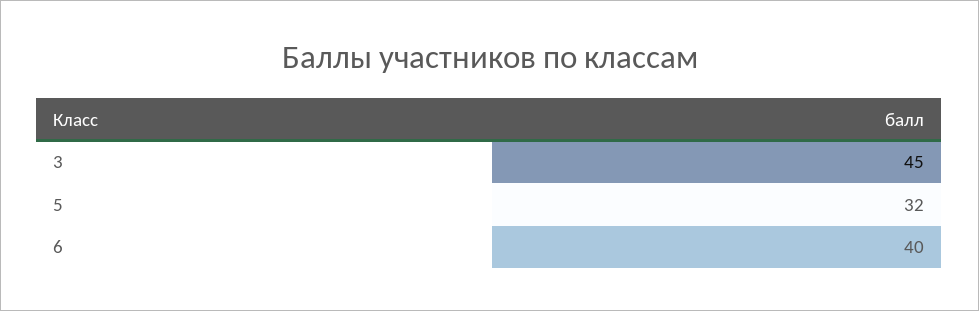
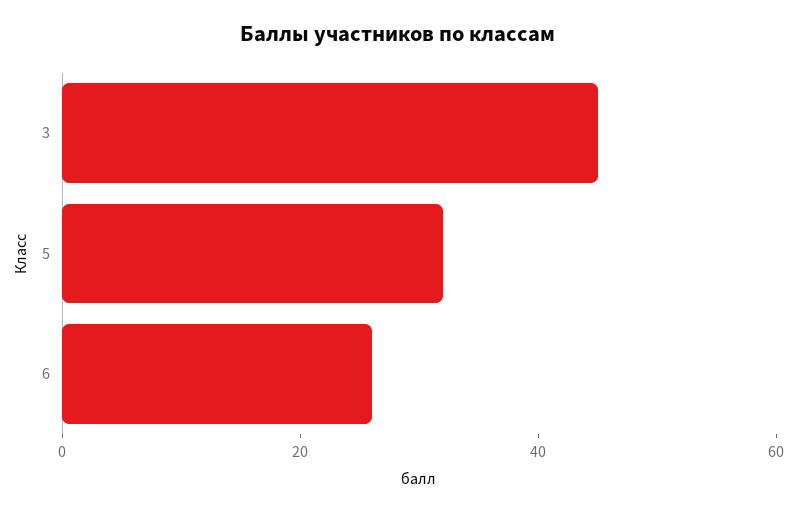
6: 40 -> 25

